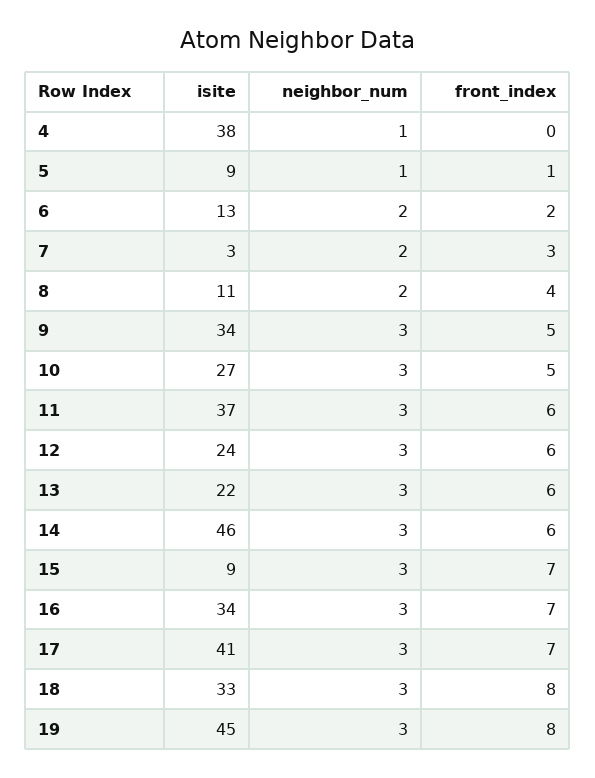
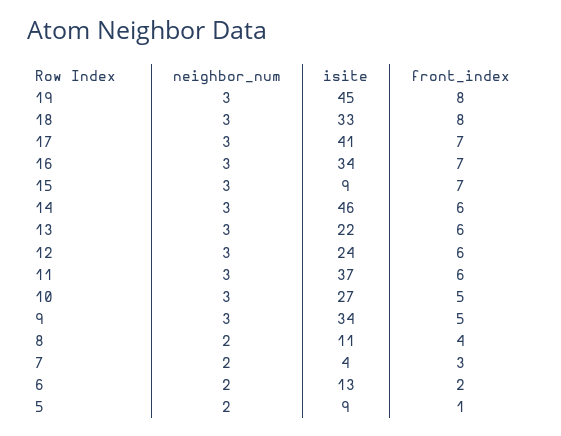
isite, 4: 38 -> none
neighbor_num, 4: 1 -> none
front_index, 4: 0 -> none
neighbor_num, 5: 1 -> 2
isite, 7: 3 -> 4

